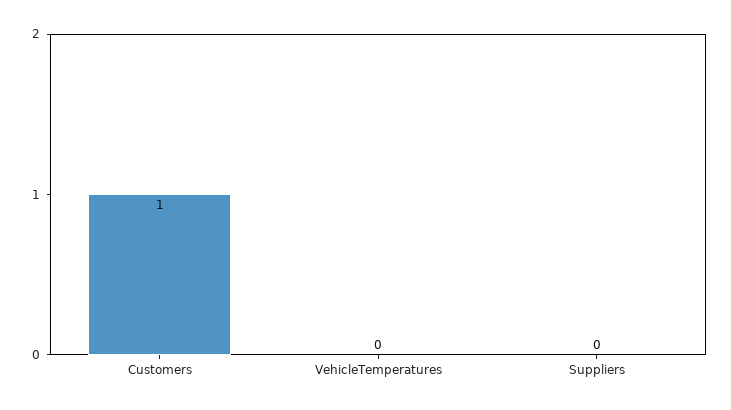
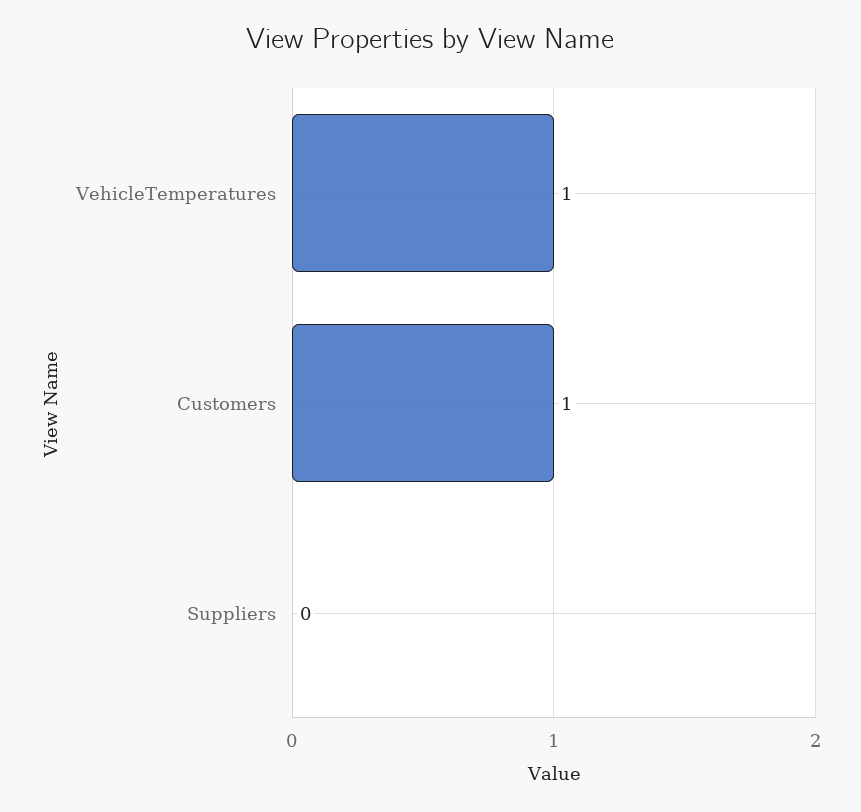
VehicleTemperatures: 0 -> 1

